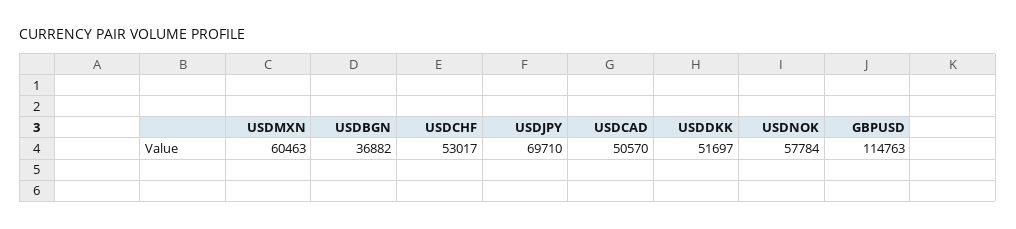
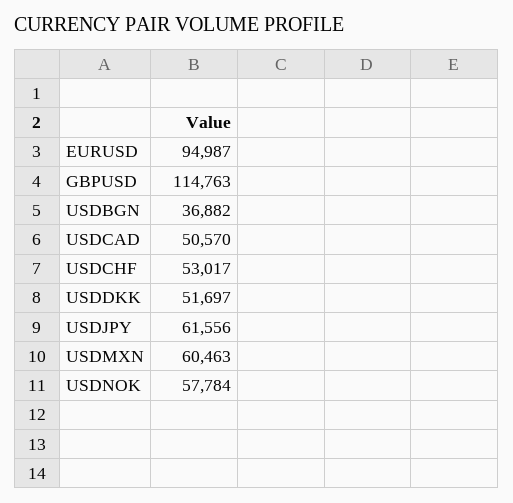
USDJPY: 69710 -> 61556
EURUSD: none -> 94987

